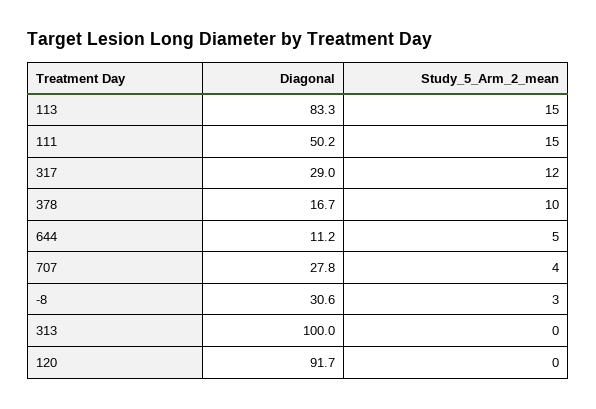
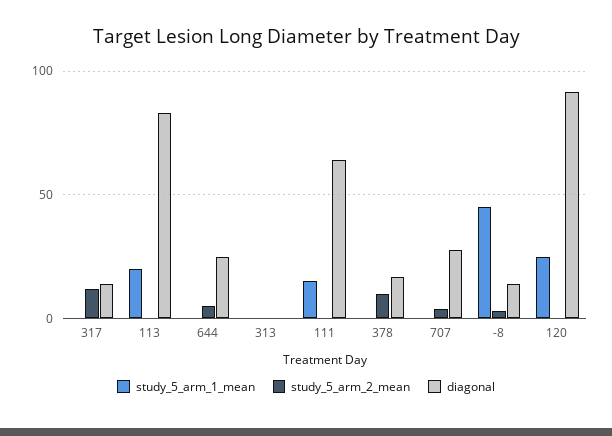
Study_5_Arm_2_mean, 113: 15 -> 0
Diagonal, 111: 50.2 -> 65
Study_5_Arm_2_mean, 111: 15 -> 0
Diagonal, 317: 29 -> 15
Diagonal, 644: 11.2 -> 25
Diagonal, -8: 30.6 -> 15
Diagonal, 313: 100 -> 0
study_5_arm_1_mean, 317: none -> 0
study_5_arm_1_mean, 113: none -> 20
study_5_arm_1_mean, 644: none -> 0
study_5_arm_1_mean, 313: none -> 0
study_5_arm_1_mean, 111: none -> 15
study_5_arm_1_mean, 378: none -> 0
study_5_arm_1_mean, 707: none -> 0
study_5_arm_1_mean, -8: none -> 45
study_5_arm_1_mean, 120: none -> 25

